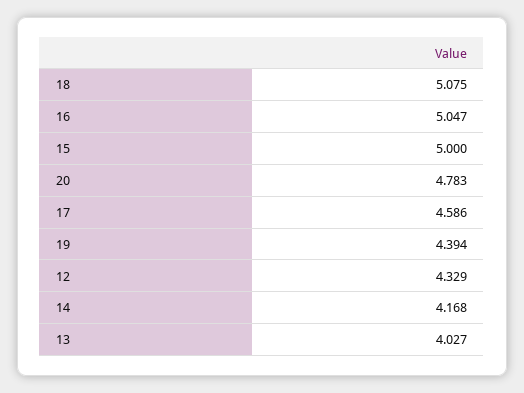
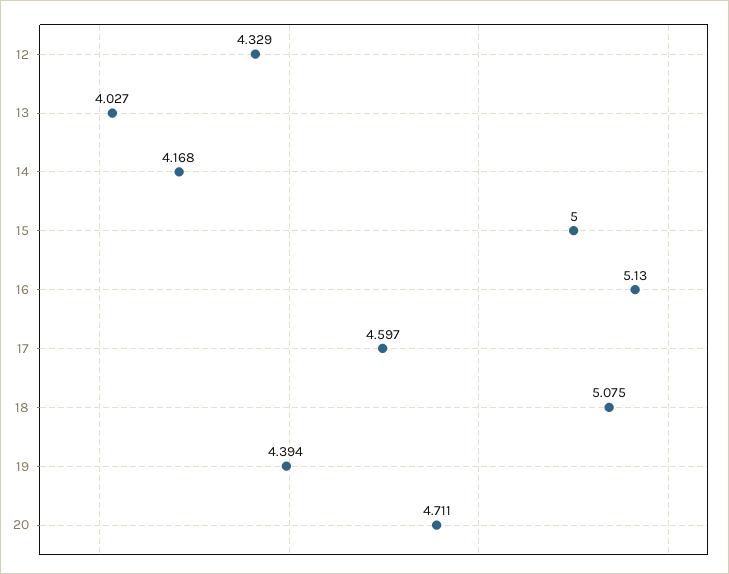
16: 5.047 -> 5.13
20: 4.783 -> 4.711
17: 4.586 -> 4.597

